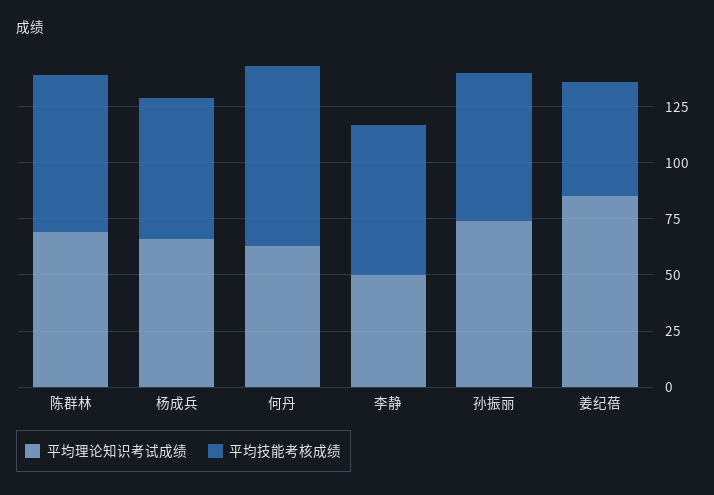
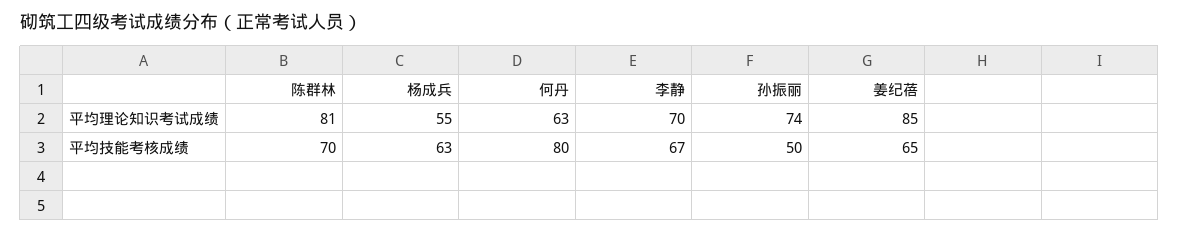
平均理论知识考试成绩, 陈群林: 70 -> 81
平均理论知识考试成绩, 杨成兵: 65 -> 55
平均理论知识考试成绩, 李静: 50 -> 70
平均技能考核成绩, 孙振丽: 65 -> 50
平均技能考核成绩, 姜纪蓓: 50 -> 65

